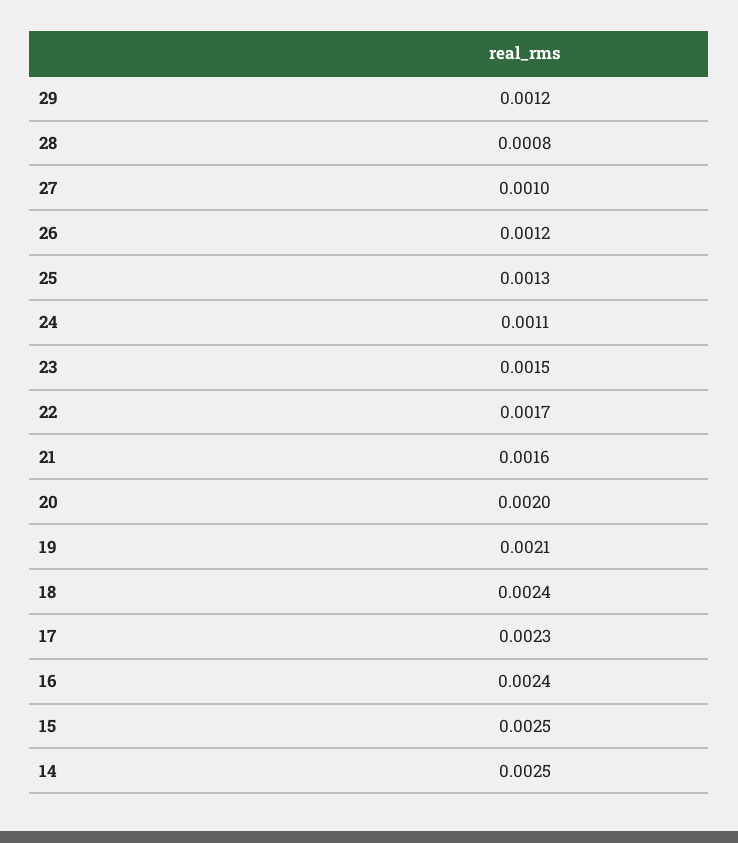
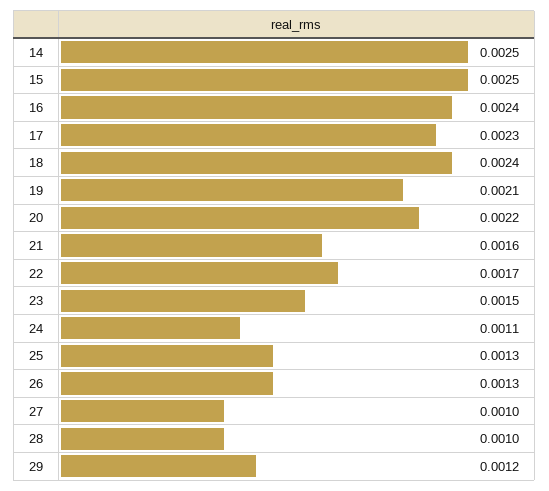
28: 0.0008 -> 0.001
26: 0.0012 -> 0.0013
20: 0.002 -> 0.0022

